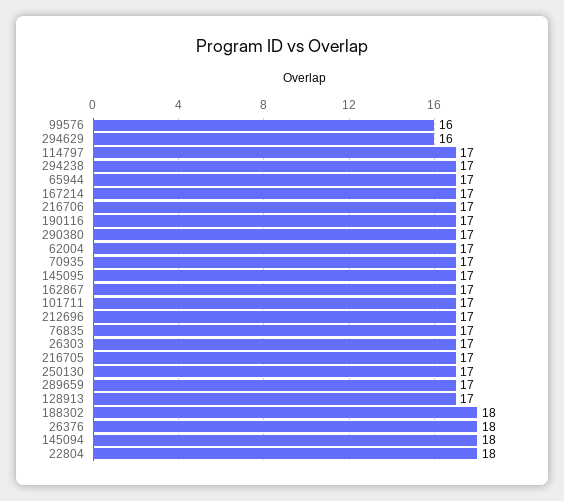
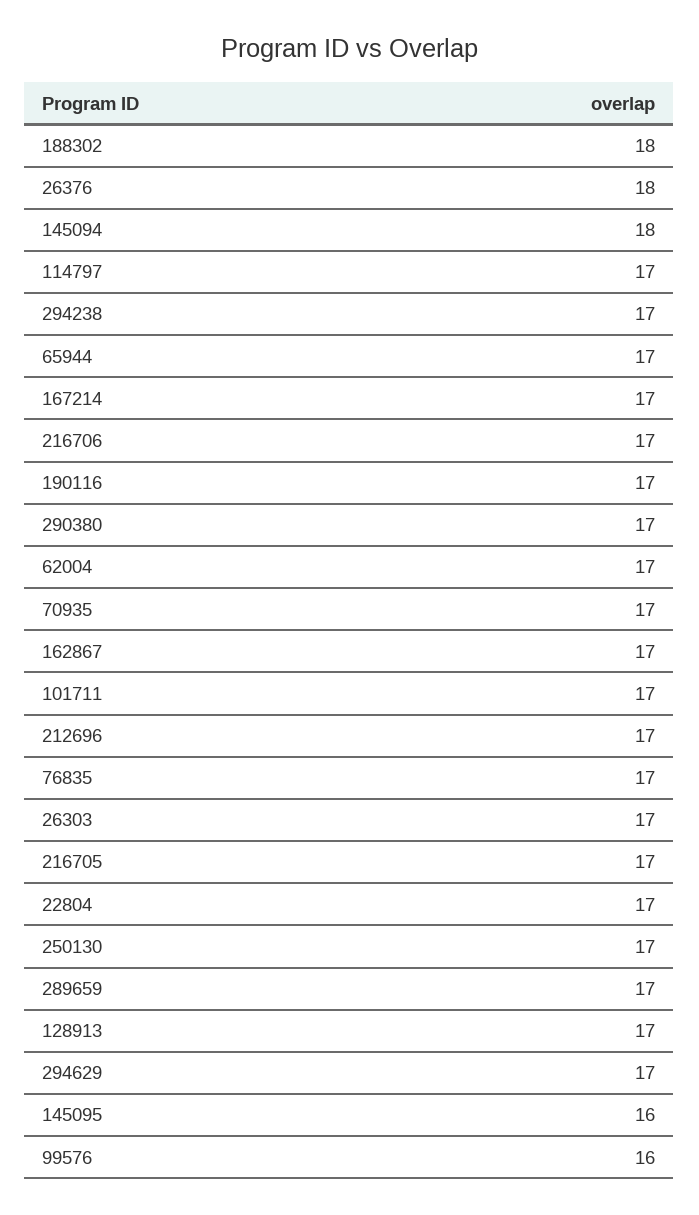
294629: 16 -> 17
145095: 17 -> 16
22804: 18 -> 17

